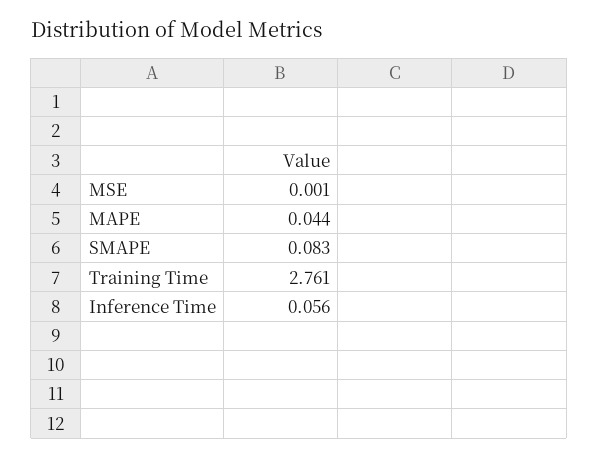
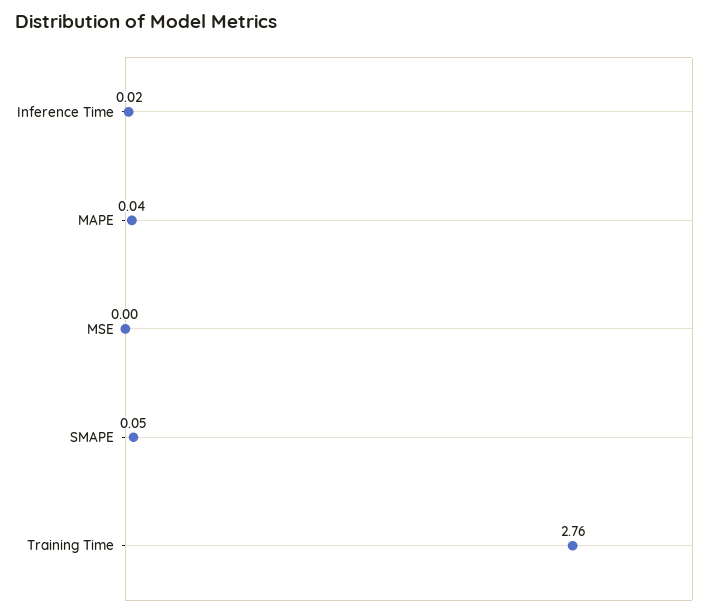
SMAPE: 0.083 -> 0.05
Inference Time: 0.056 -> 0.02

